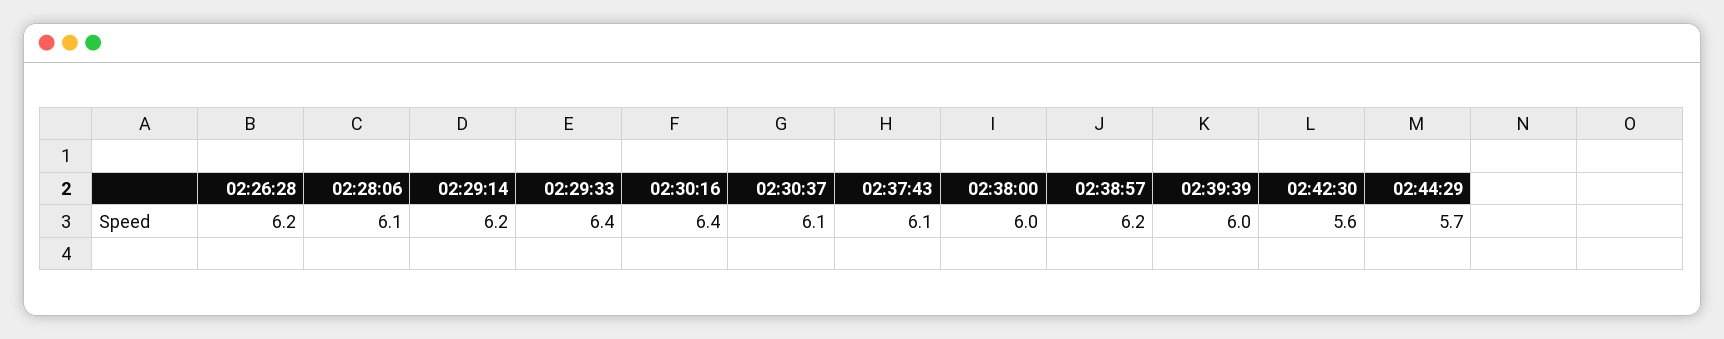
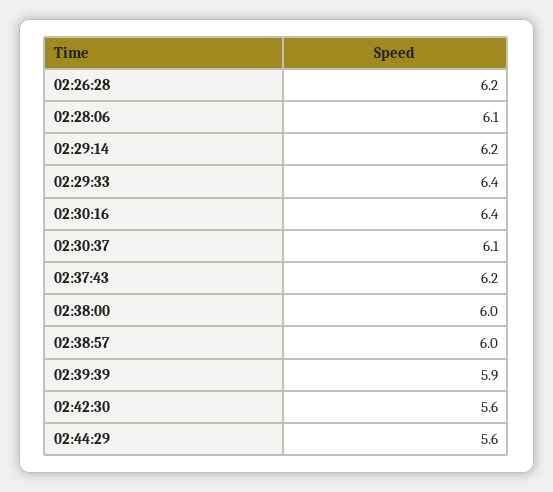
02:37:43: 6.1 -> 6.2
02:38:57: 6.2 -> 6
02:39:39: 6 -> 5.9
02:44:29: 5.7 -> 5.6

